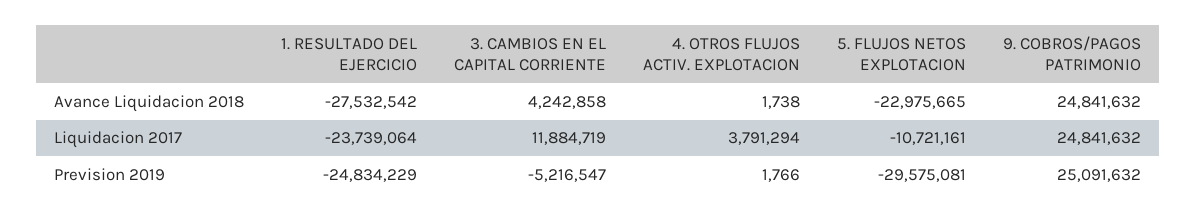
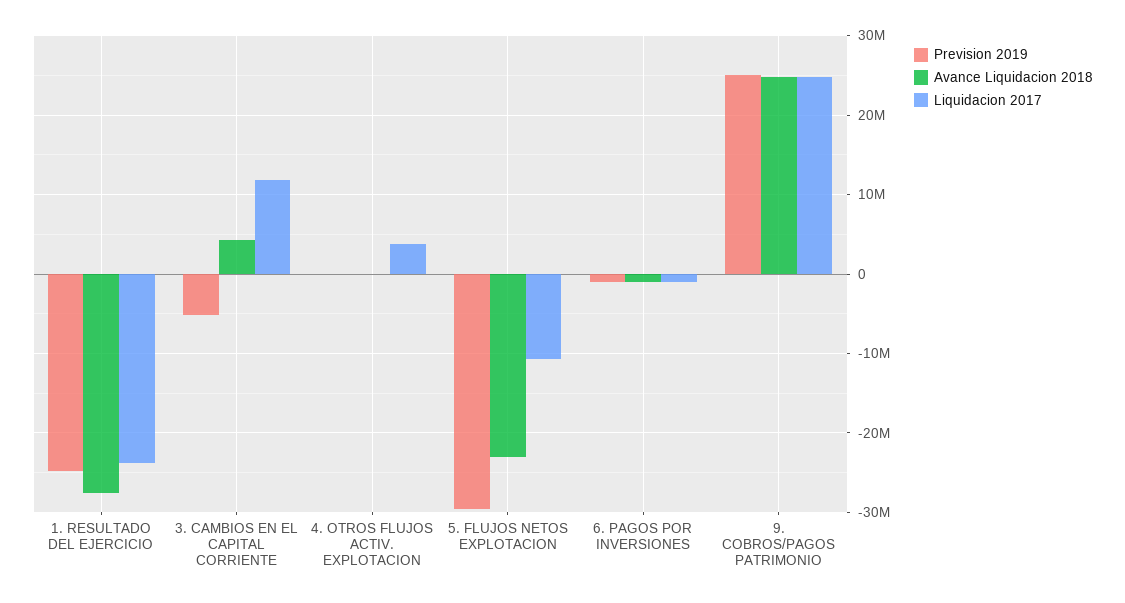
Prevision 2019, 6. PAGOS POR INVERSIONES: none -> -1000000
Avance Liquidacion 2018, 6. PAGOS POR INVERSIONES: none -> -1000000
Liquidacion 2017, 6. PAGOS POR INVERSIONES: none -> -1000000

